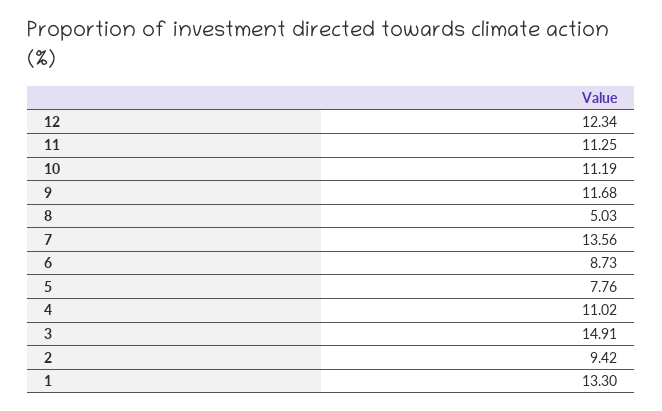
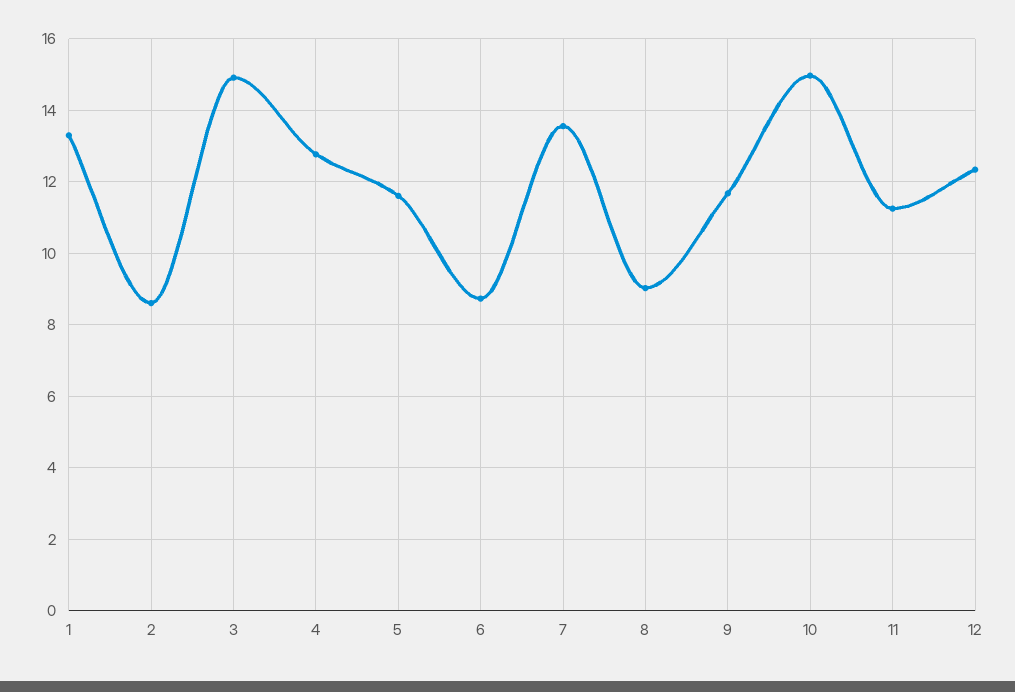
10: 11.19 -> 15
8: 5.03 -> 9
5: 7.76 -> 11.6
4: 11.02 -> 12.8
2: 9.42 -> 8.6

